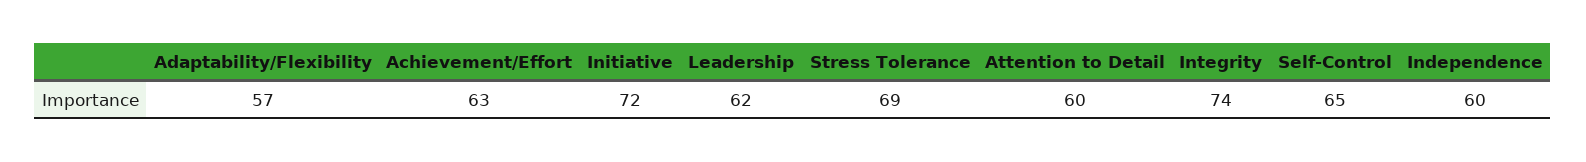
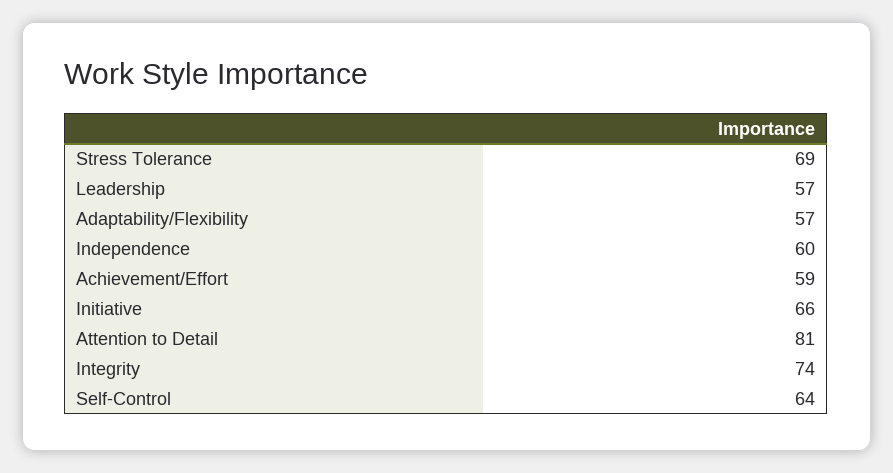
Achievement/Effort: 63 -> 59
Initiative: 72 -> 66
Leadership: 62 -> 57
Attention to Detail: 60 -> 81
Self-Control: 65 -> 64

